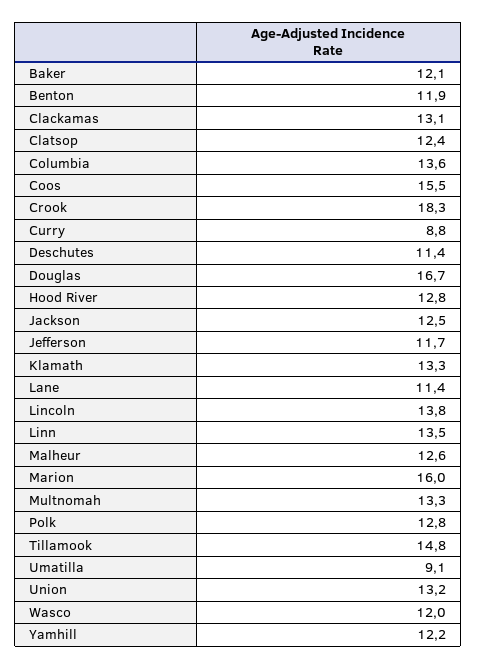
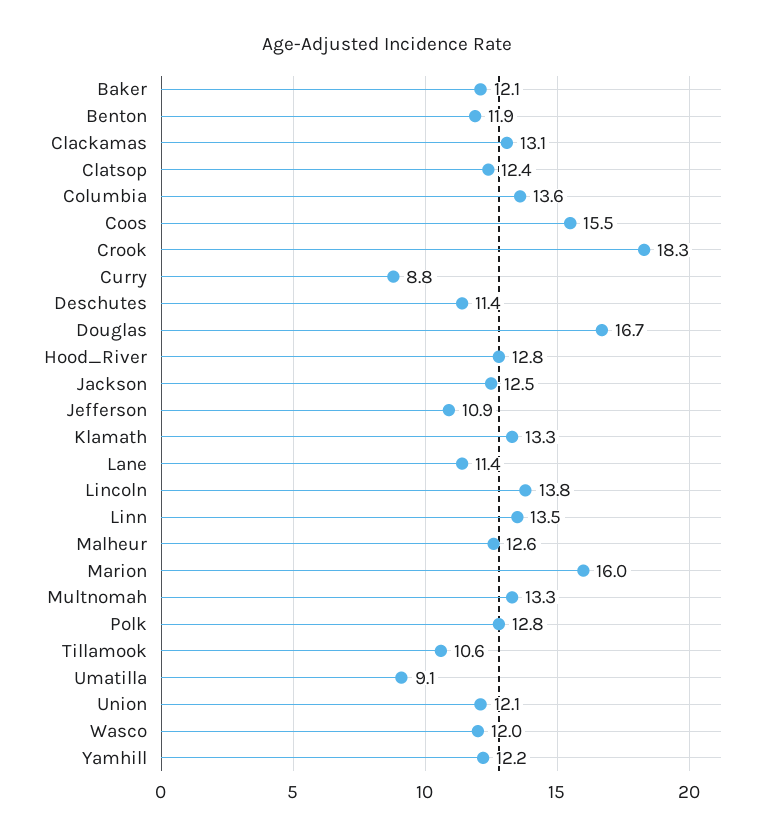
Jefferson: 11.7 -> 10.9
Tillamook: 14.8 -> 10.6
Union: 13.2 -> 12.1

